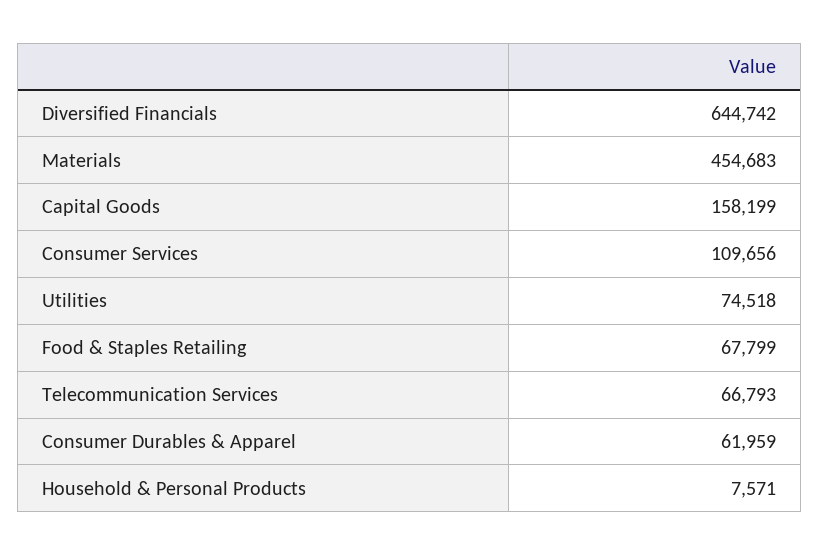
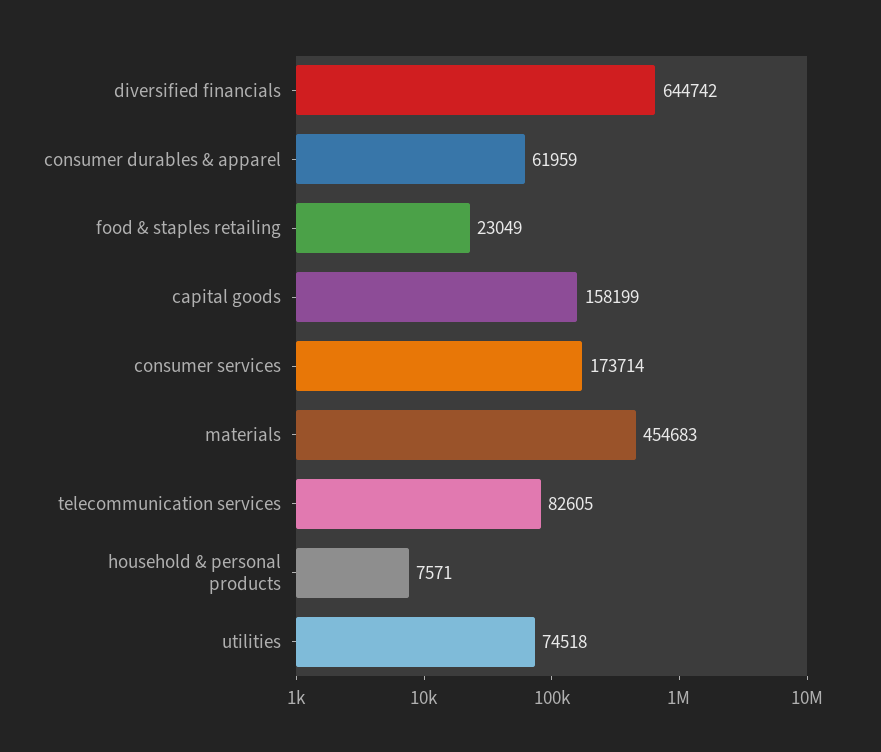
Consumer Services: 109656 -> 173714
Food & Staples Retailing: 67799 -> 23049
Telecommunication Services: 66793 -> 82605

